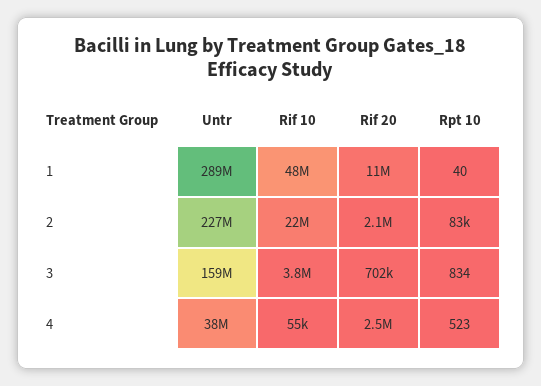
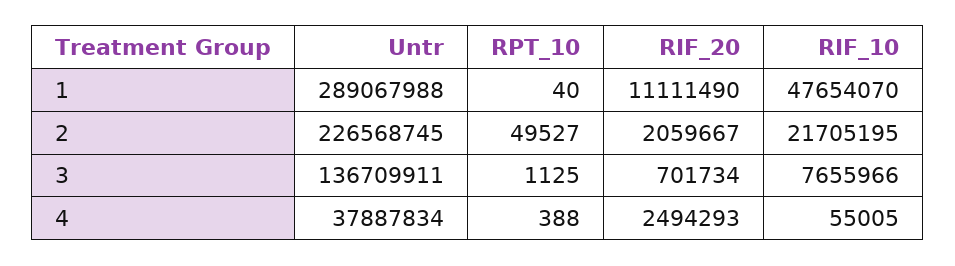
Rpt 10, 2: 83000 -> 49527
Untr, 3: 159000000 -> 136709911
Rif 10, 3: 3800000 -> 7655966
Rpt 10, 3: 834 -> 1125
Rpt 10, 4: 523 -> 388

